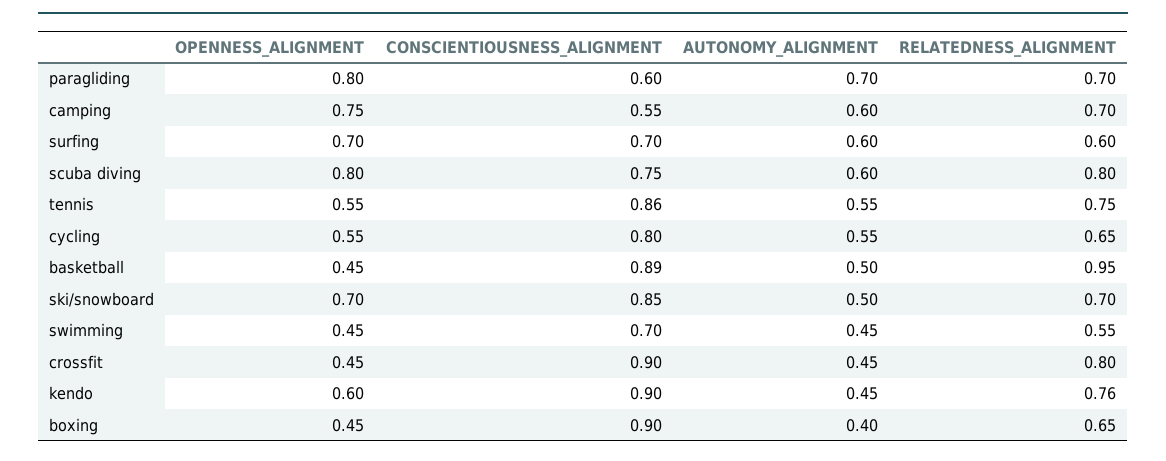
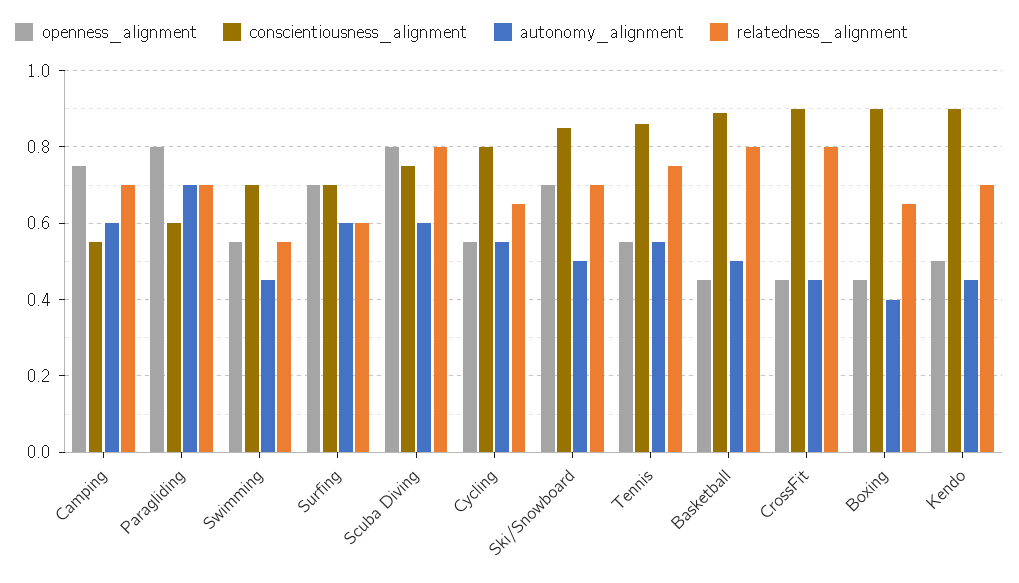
RELATEDNESS_ALIGNMENT, basketball: 0.95 -> 0.8
OPENNESS_ALIGNMENT, swimming: 0.45 -> 0.55
OPENNESS_ALIGNMENT, kendo: 0.6 -> 0.5
RELATEDNESS_ALIGNMENT, kendo: 0.76 -> 0.7

